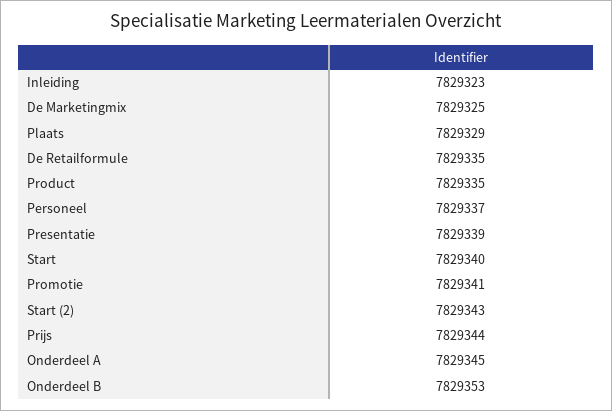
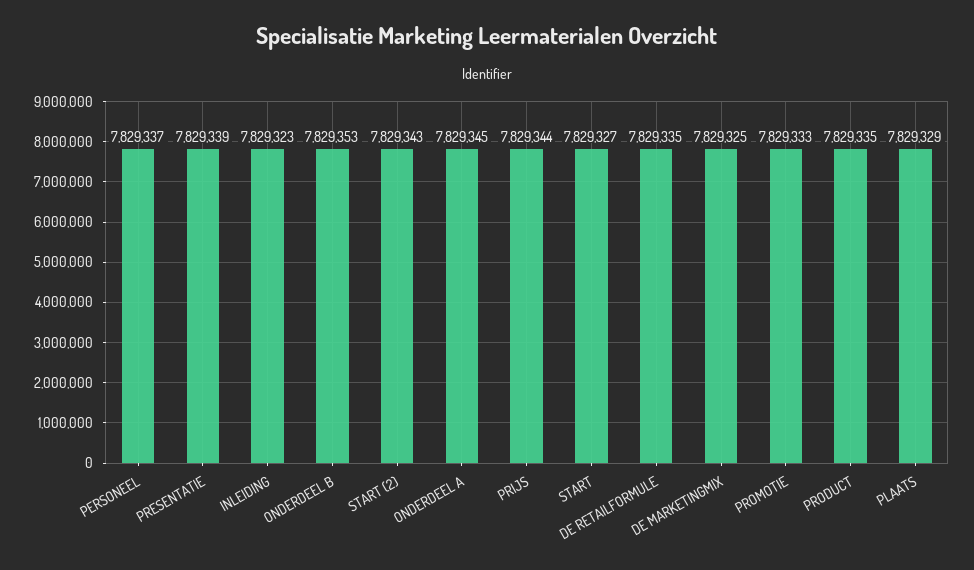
Start: 7829340 -> 7829327
Promotie: 7829341 -> 7829333

